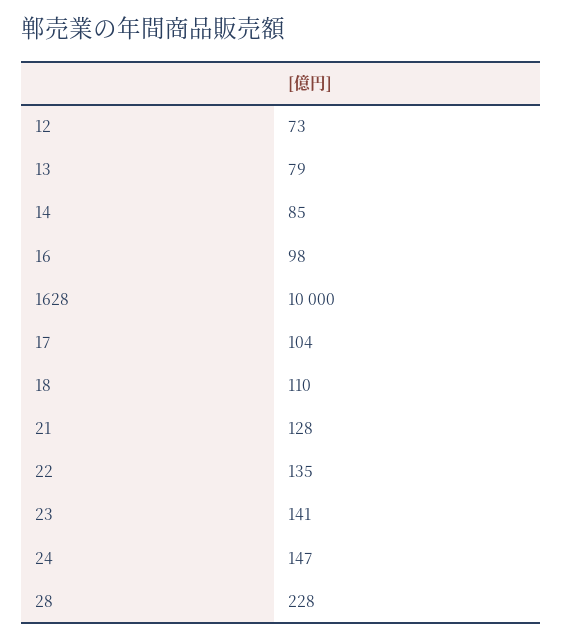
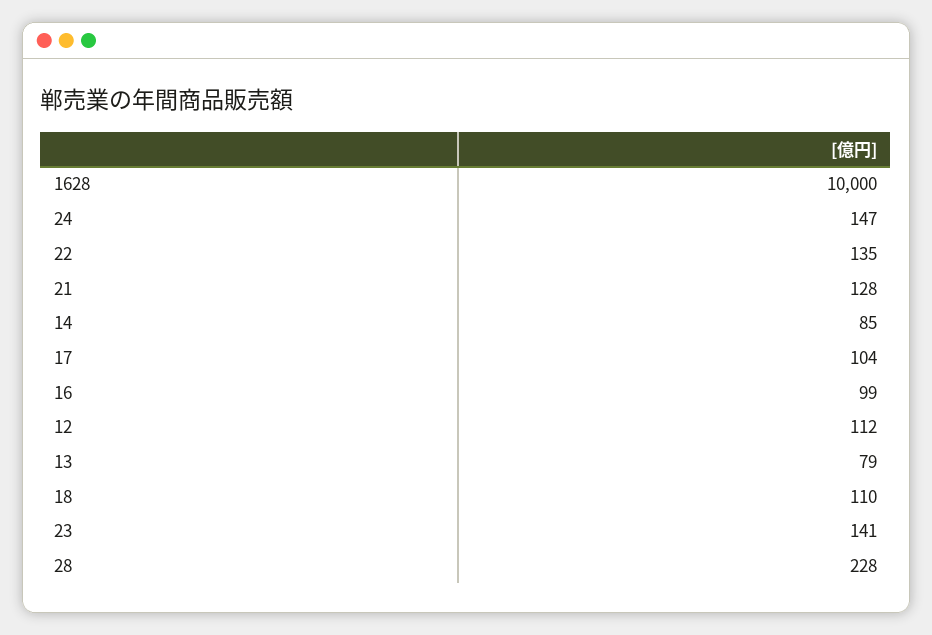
12: 73 -> 112
16: 98 -> 99

